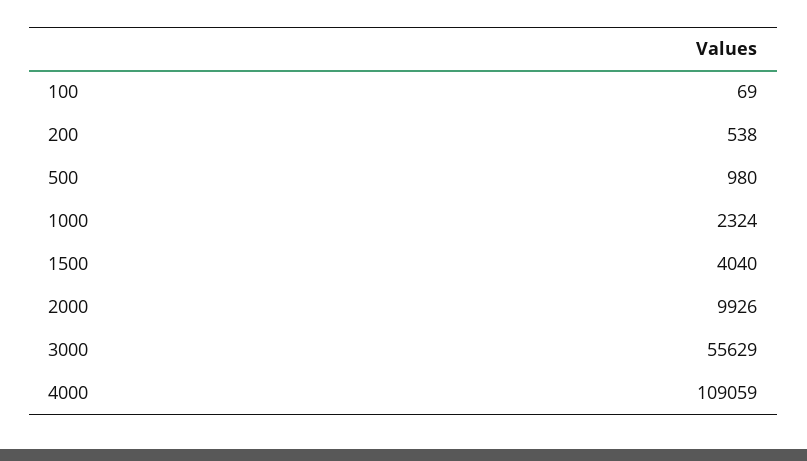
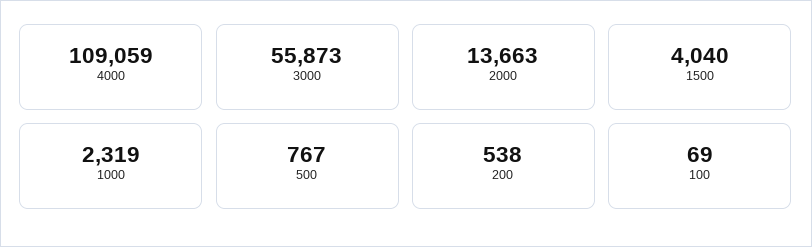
500: 980 -> 767
1000: 2324 -> 2319
2000: 9926 -> 13663
3000: 55629 -> 55873

